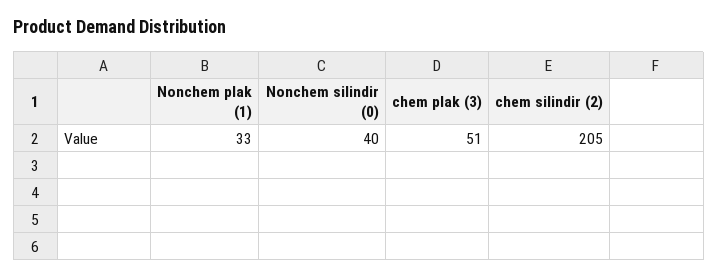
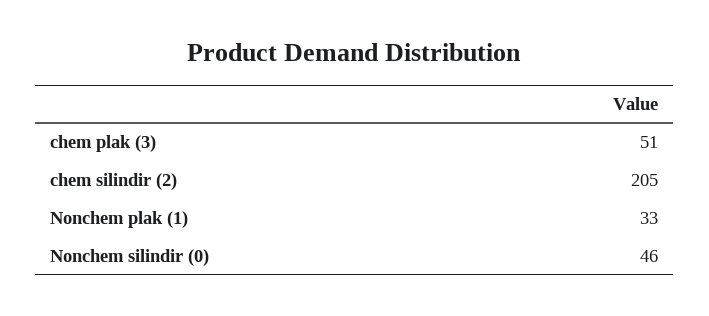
Nonchem silindir (0): 40 -> 46

